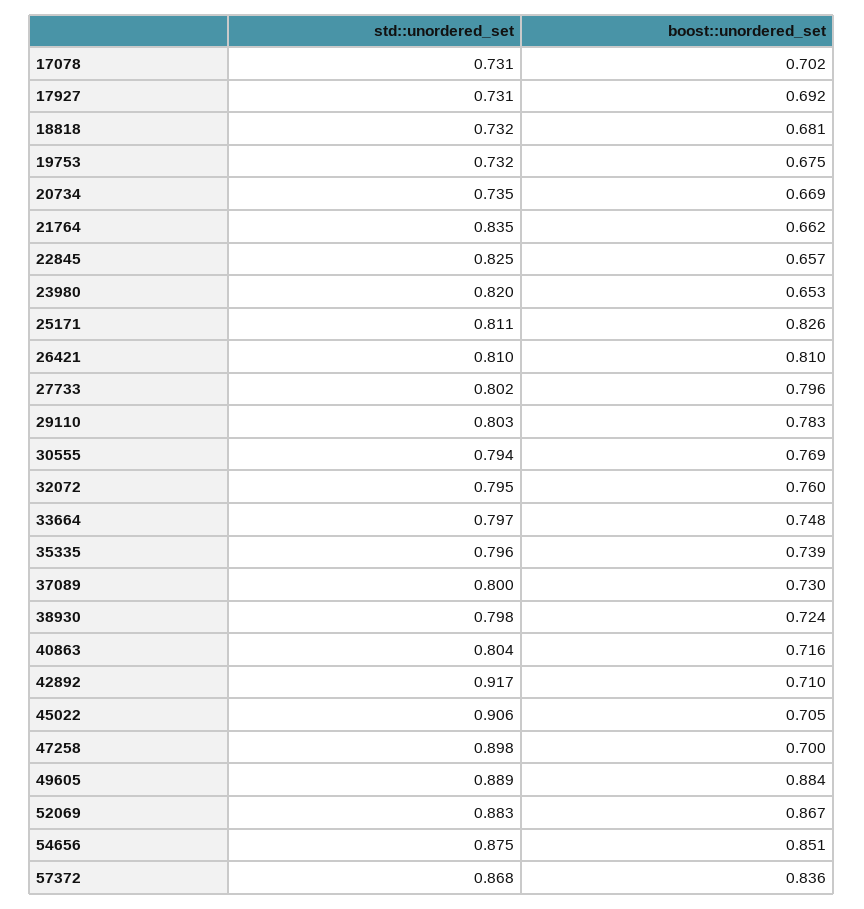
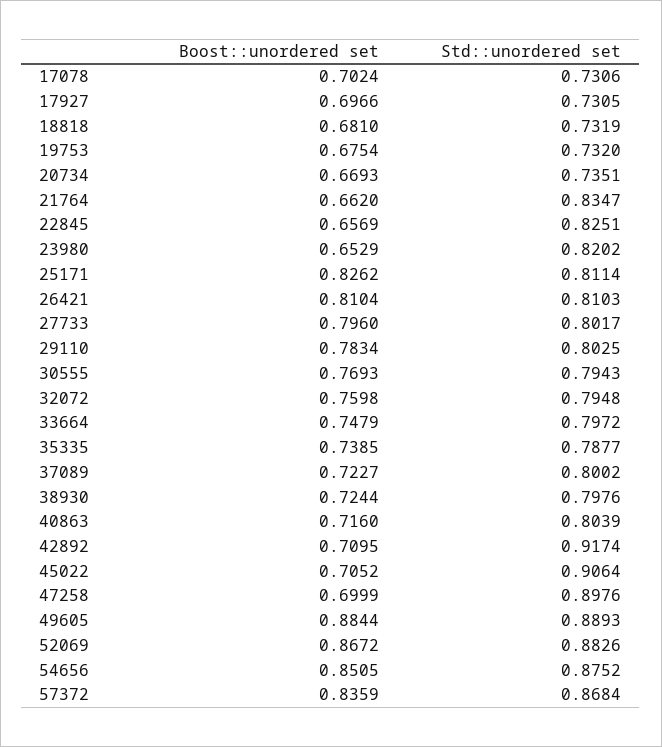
boost::unordered_set, 17927: 0.692 -> 0.6966
std::unordered_set, 35335: 0.796 -> 0.7877
boost::unordered_set, 37089: 0.73 -> 0.7227

